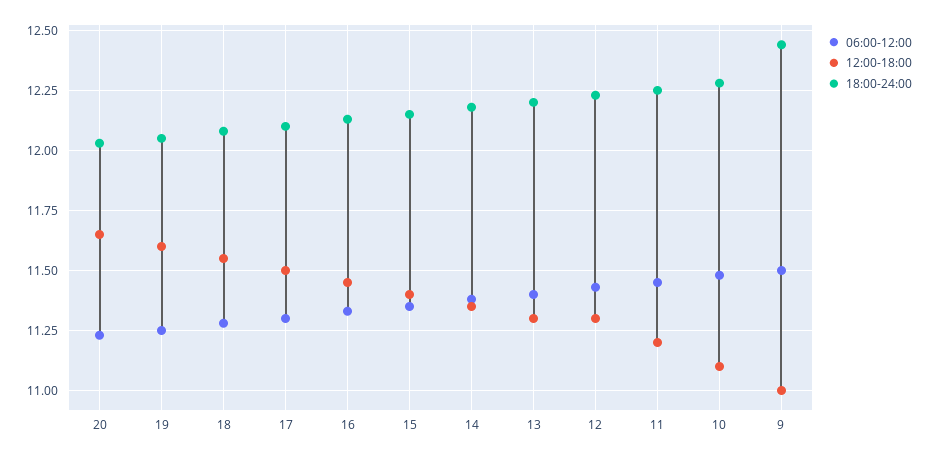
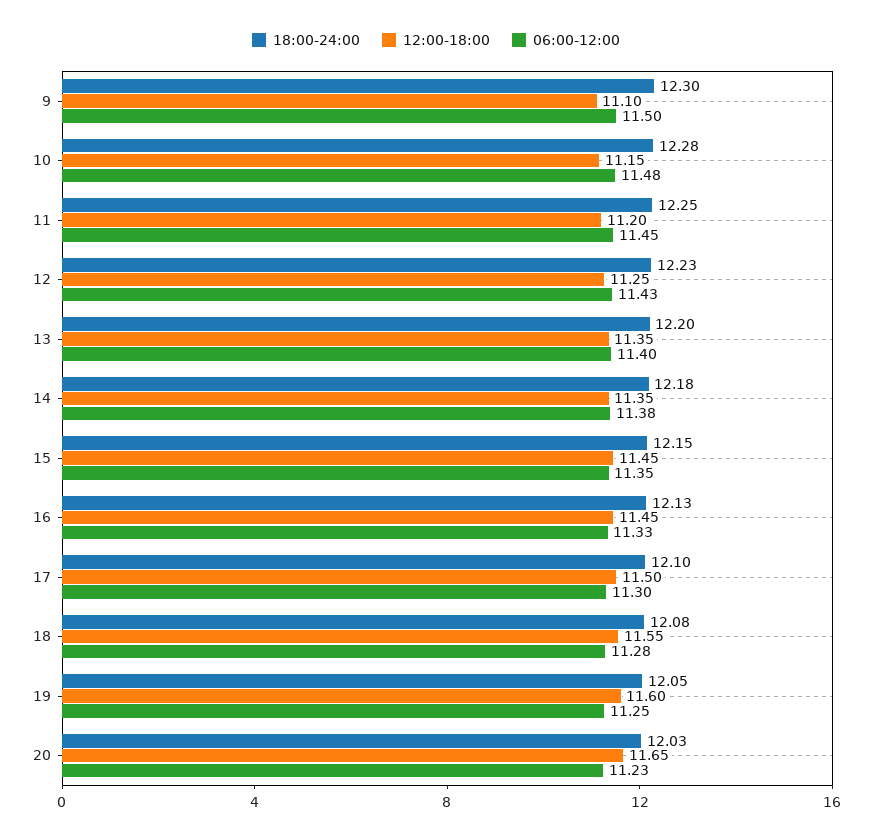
12:00-18:00, 15: 11.4 -> 11.45
12:00-18:00, 13: 11.3 -> 11.35
12:00-18:00, 12: 11.3 -> 11.25
12:00-18:00, 10: 11.1 -> 11.15
12:00-18:00, 9: 11 -> 11.1
18:00-24:00, 9: 12.45 -> 12.3

